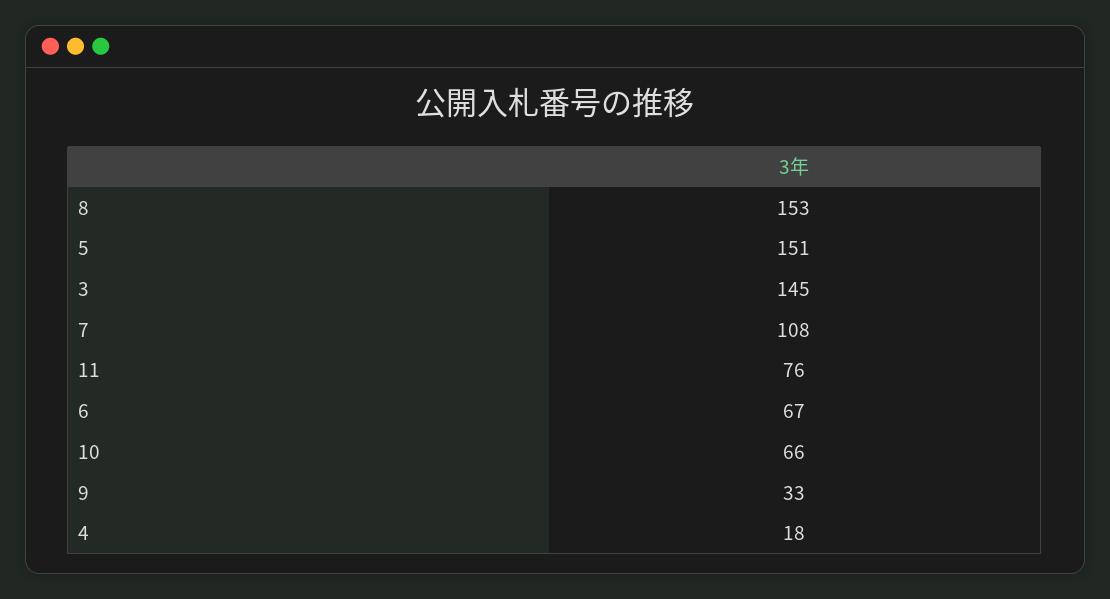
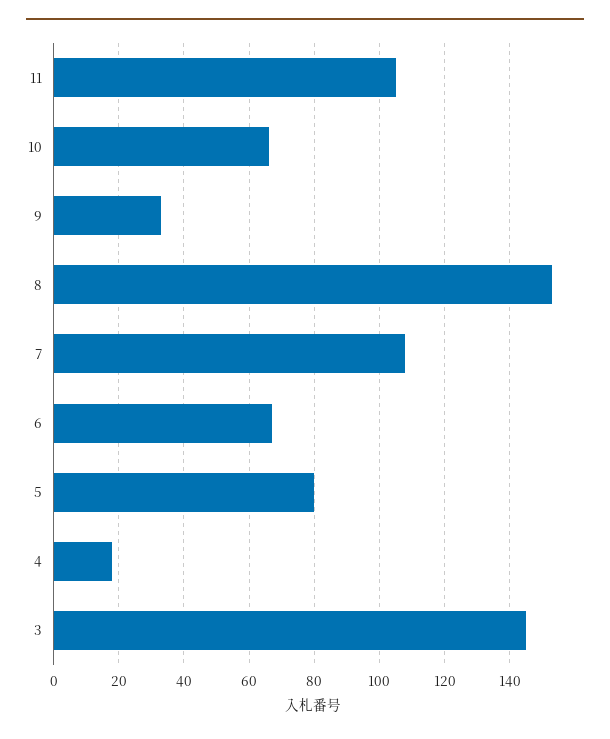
5: 151 -> 80
11: 76 -> 105

